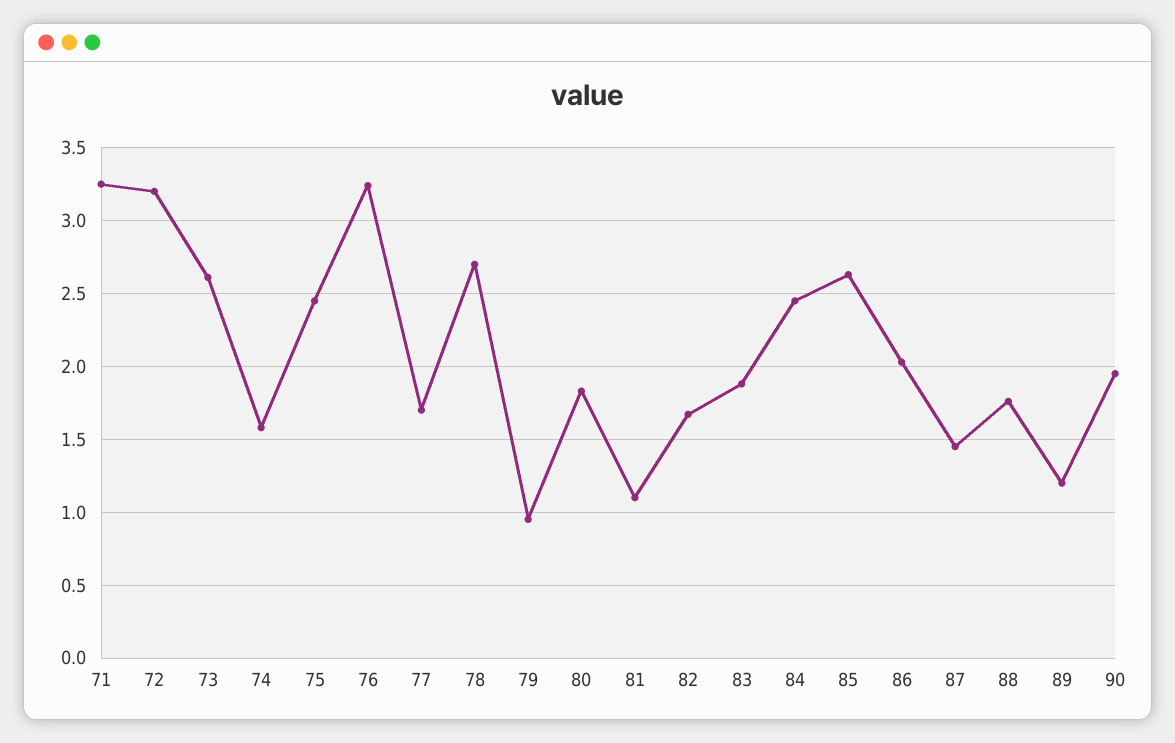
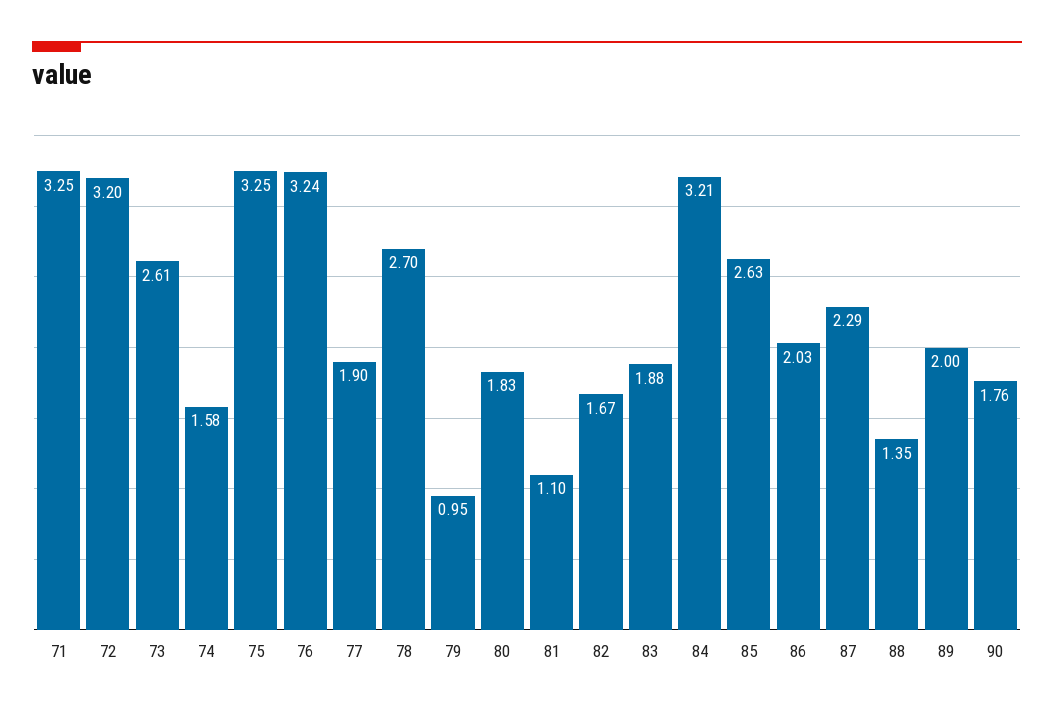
75: 2.45 -> 3.25
77: 1.7 -> 1.9
84: 2.45 -> 3.21
87: 1.45 -> 2.29
88: 1.75 -> 1.35
89: 1.2 -> 2
90: 1.95 -> 1.76

